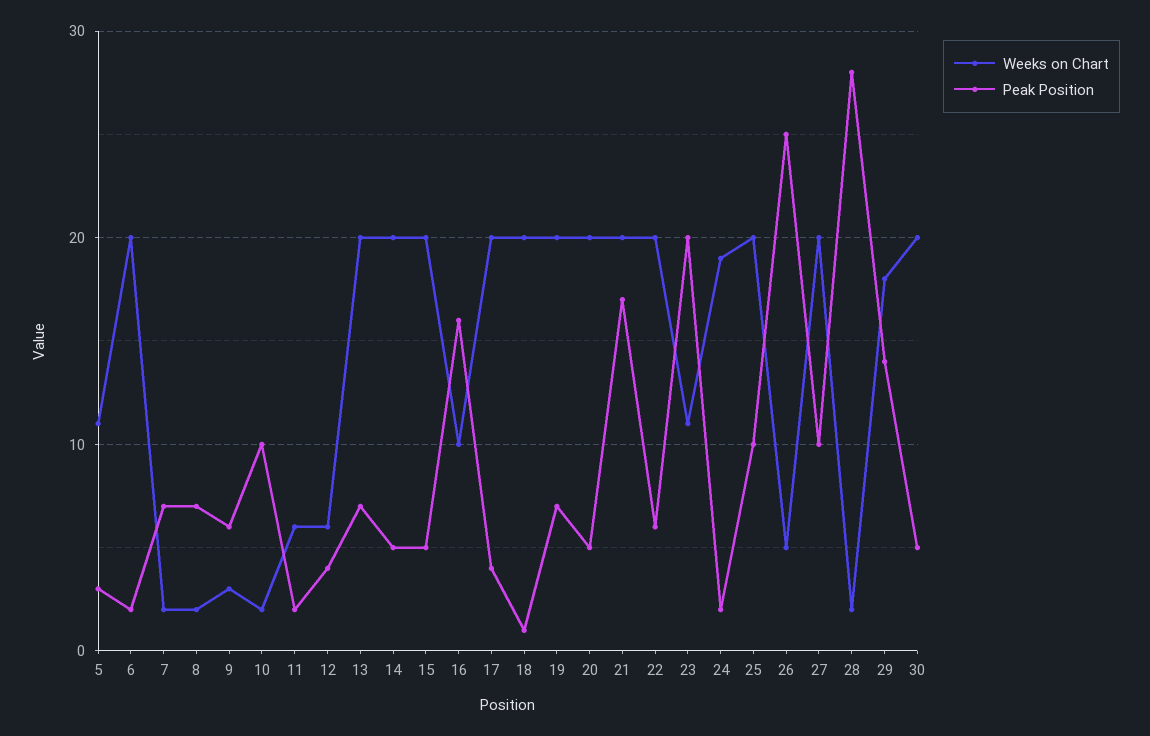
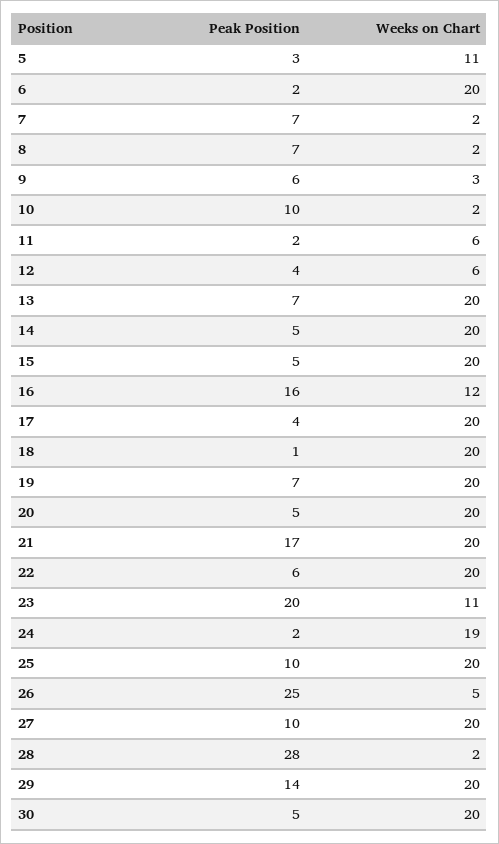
Weeks on Chart, 16: 10 -> 12
Weeks on Chart, 29: 18 -> 20

